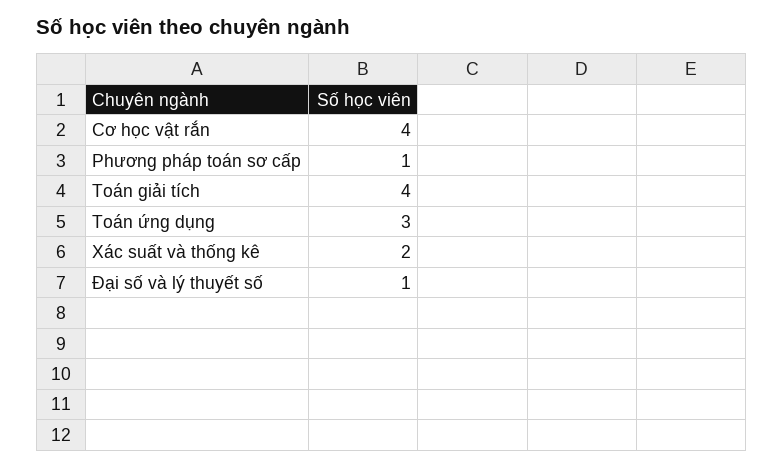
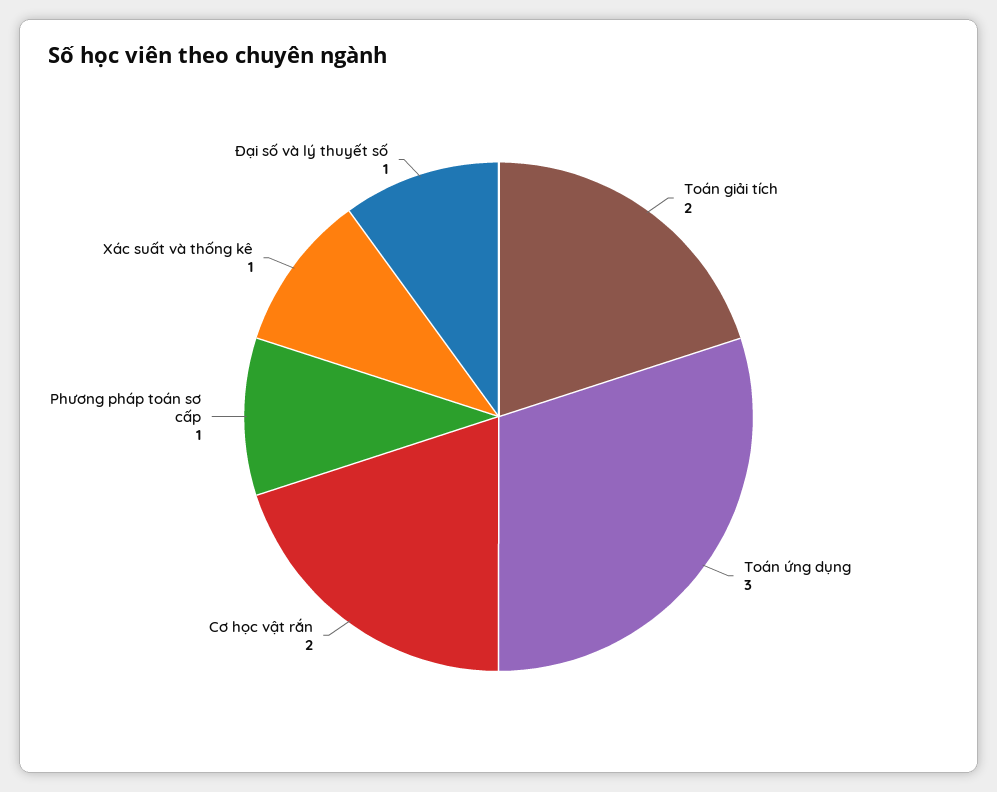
Cơ học vật rắn: 4 -> 2
Toán giải tích: 4 -> 2
Xác suất và thống kê: 2 -> 1

